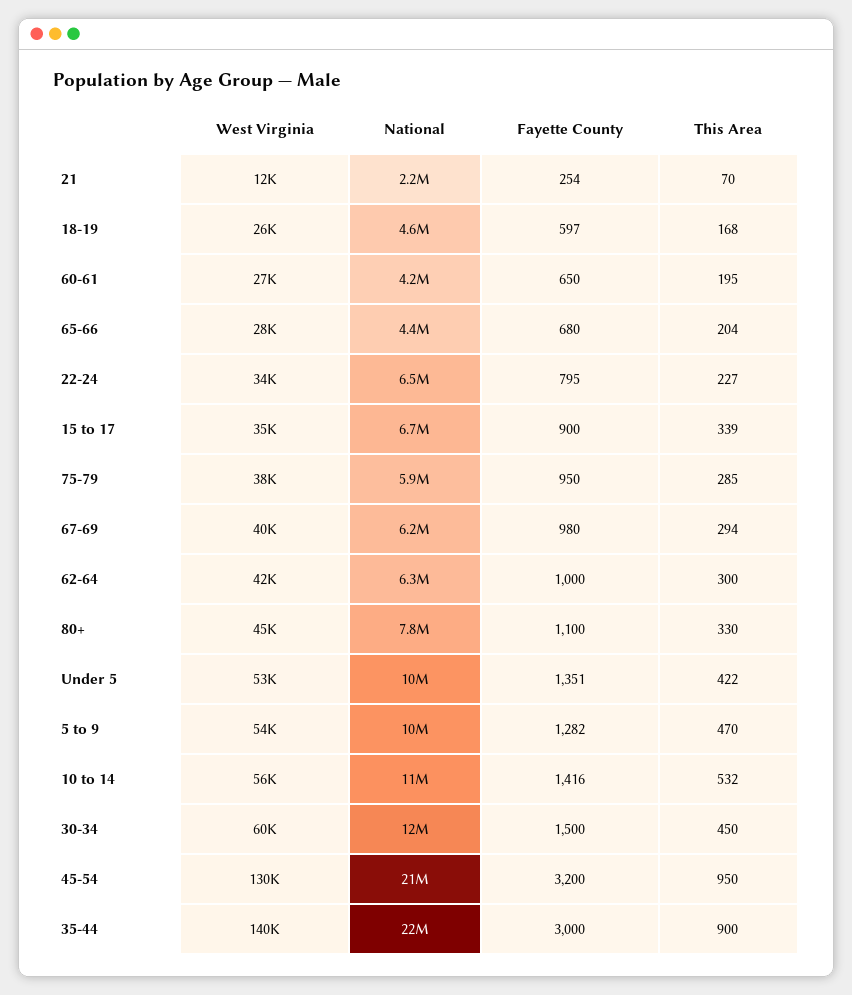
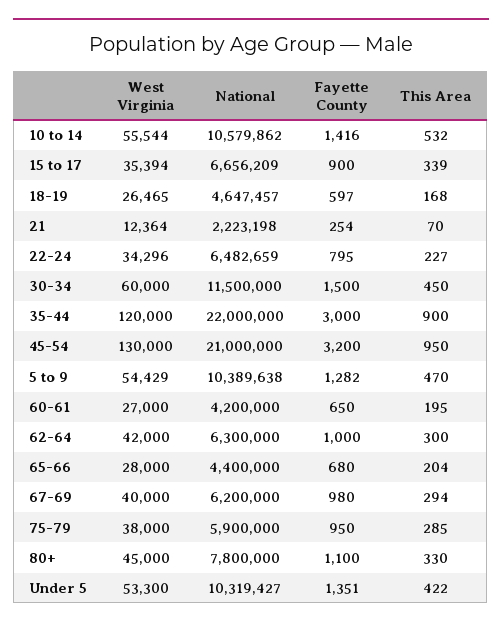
West Virginia, 35-44: 140000 -> 120000

